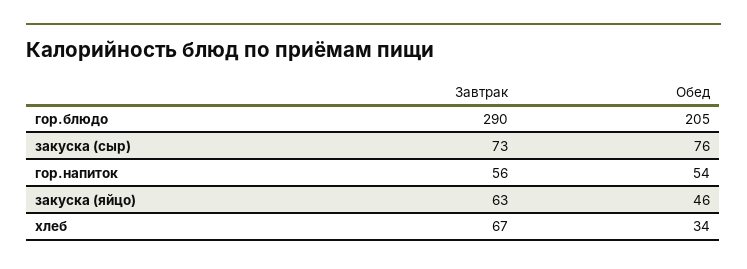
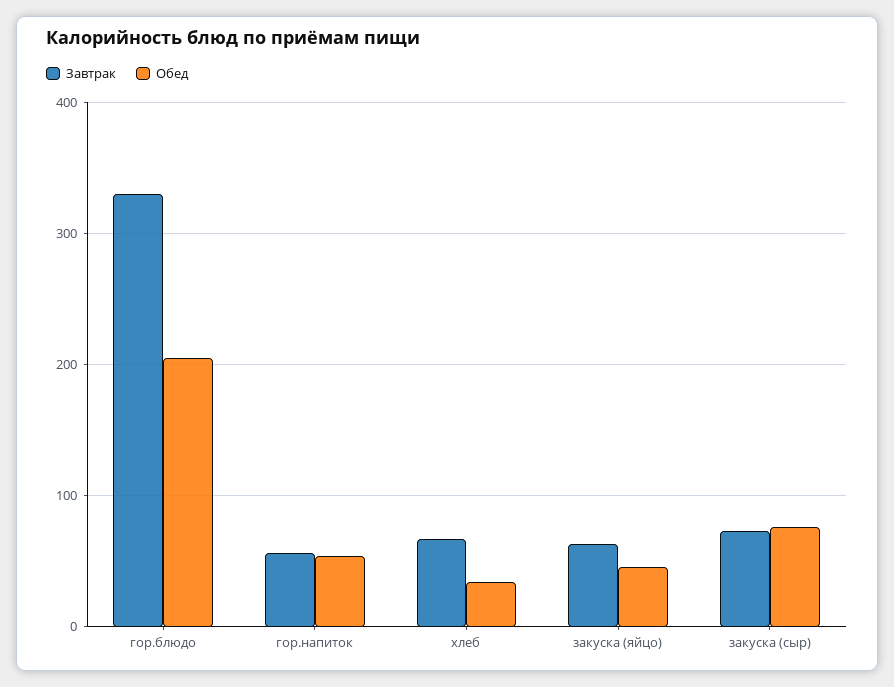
Завтрак, гор.блюдо: 290 -> 330

